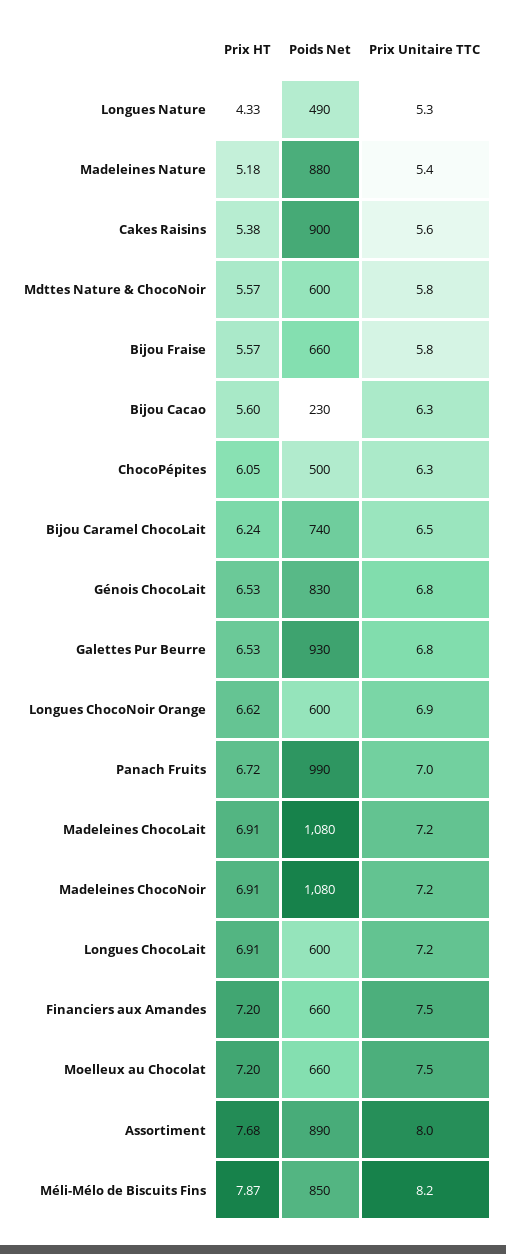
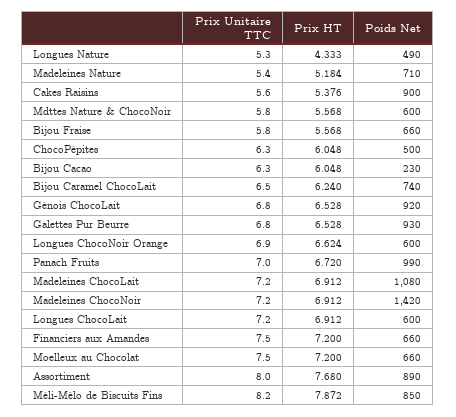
Poids Net, Madeleines Nature: 880 -> 710
Prix HT, Bijou Cacao: 5.6 -> 6.048
Poids Net, Génois ChocoLait: 830 -> 920
Poids Net, Madeleines ChocoNoir: 1080 -> 1420

